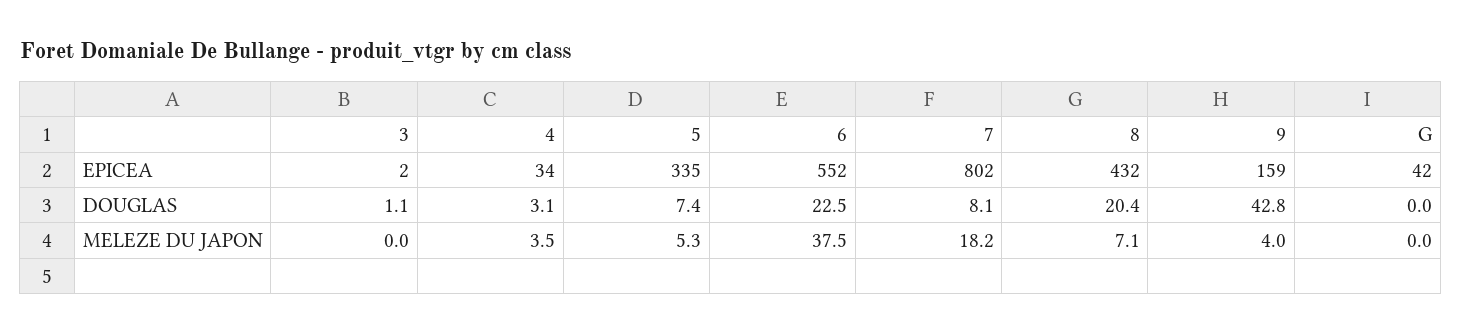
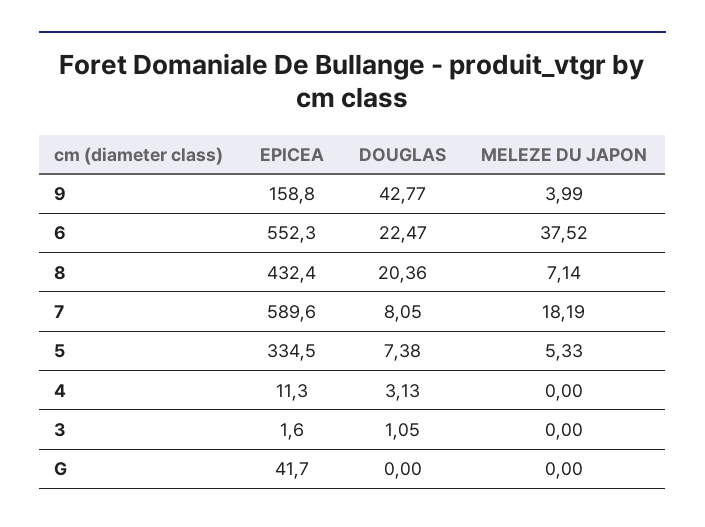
4, EPICEA: 34 -> 11.3
7, EPICEA: 802 -> 589.6
4, MELEZE DU JAPON: 3.5 -> 0

